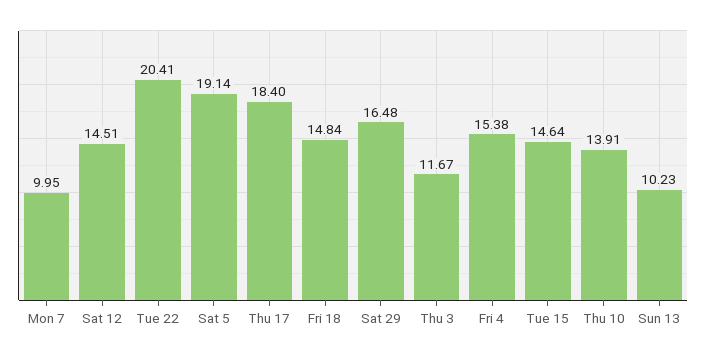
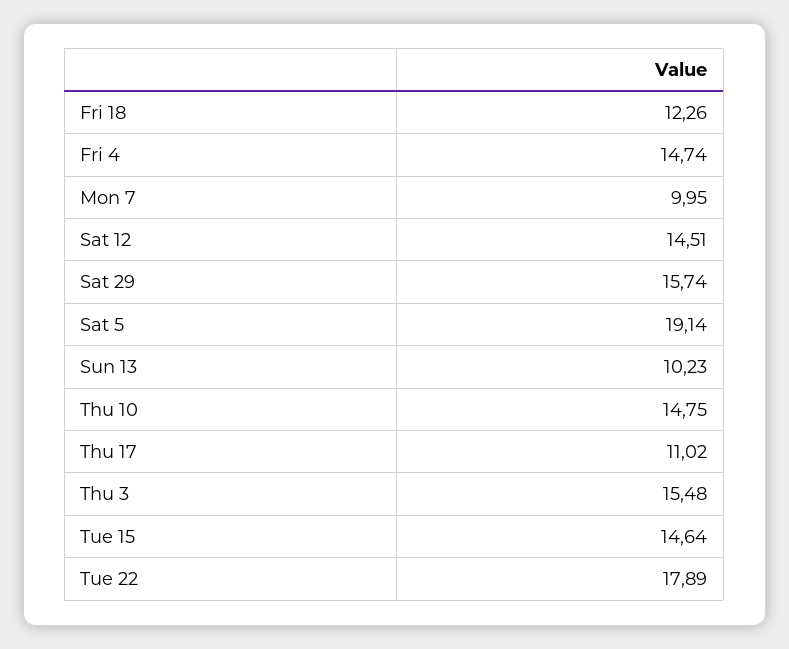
Tue 22: 20.41 -> 17.89
Thu 17: 18.4 -> 11.02
Fri 18: 14.84 -> 12.26
Sat 29: 16.48 -> 15.74
Thu 3: 11.67 -> 15.48
Fri 4: 15.38 -> 14.74
Thu 10: 13.91 -> 14.75

